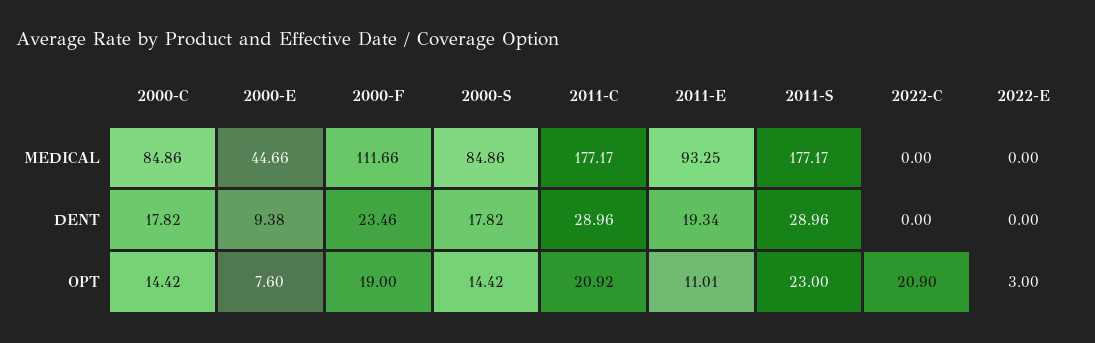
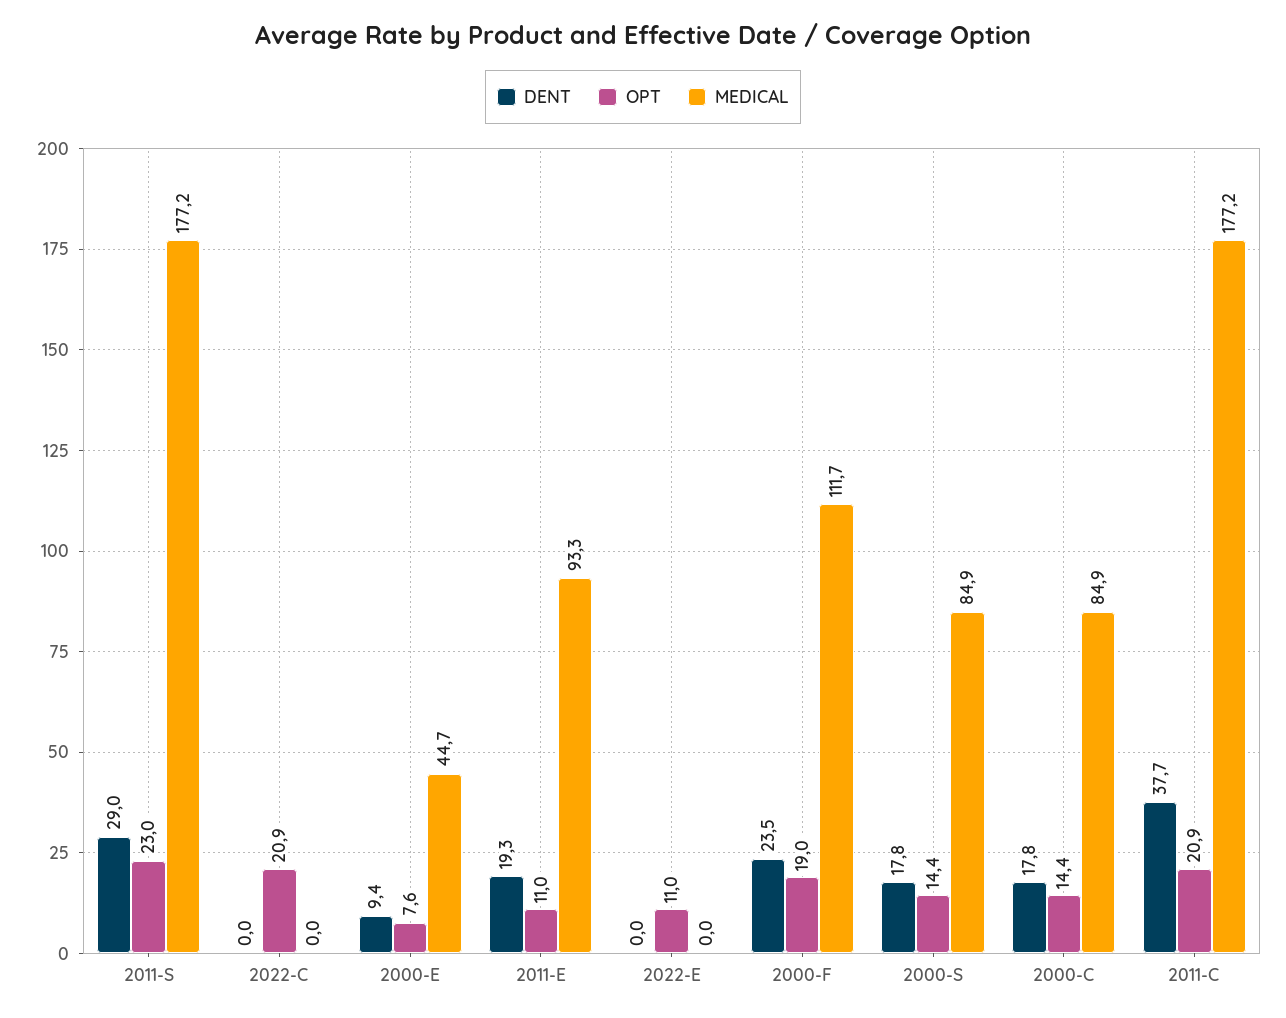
DENT, 2011-C: 28.96 -> 37.7
OPT, 2022-E: 3 -> 11

